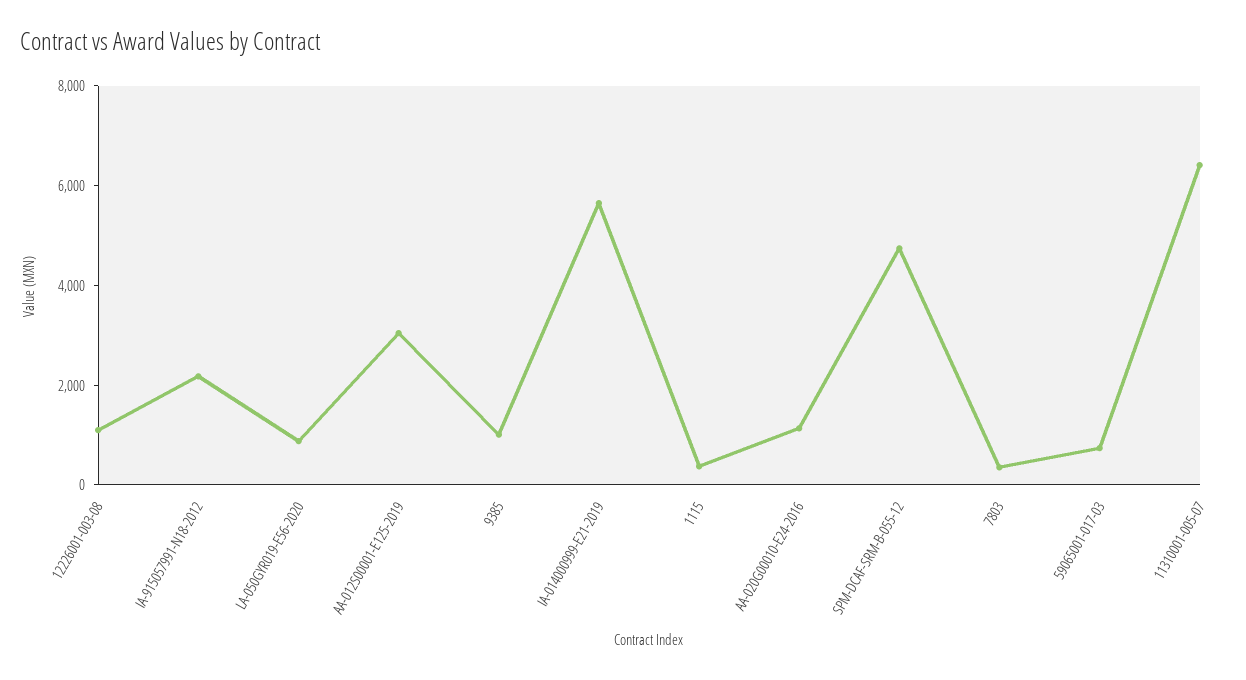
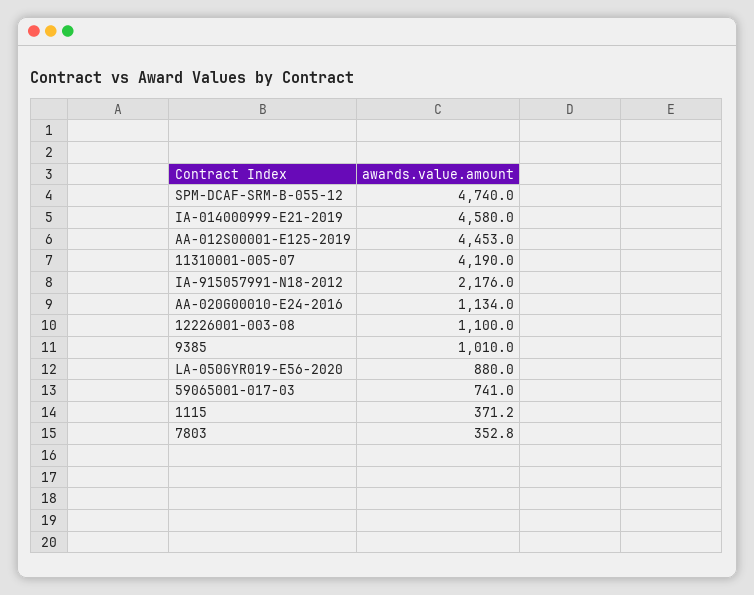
AA-012S00001-E125-2019: 3000 -> 4453
IA-014000999-E21-2019: 5500 -> 4580
11310001-005-07: 6500 -> 4190

